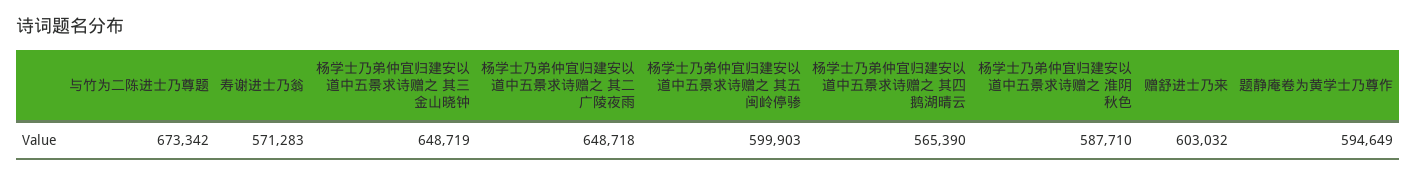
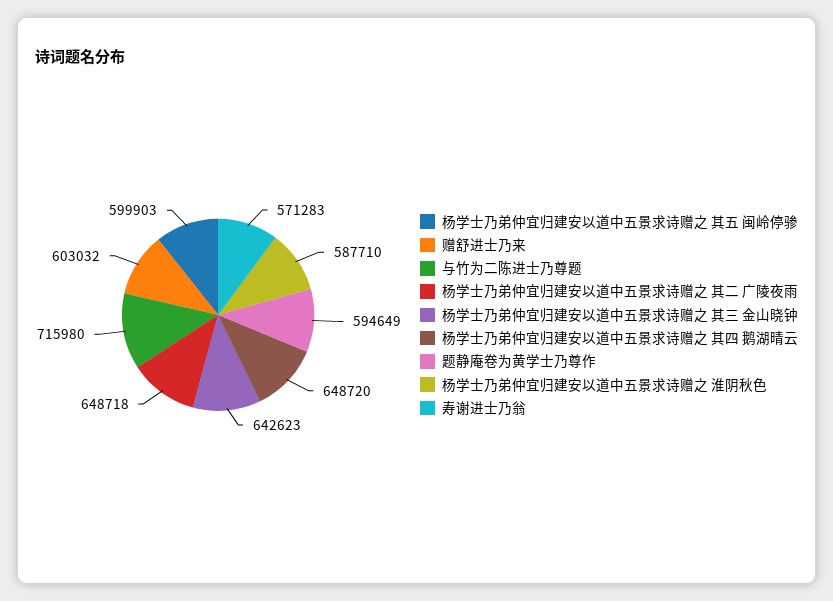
与竹为二陈进士乃尊题: 673342 -> 715980
杨学士乃弟仲宜归建安以道中五景求诗赠之 其三 金山晓钟: 648719 -> 642623
杨学士乃弟仲宜归建安以道中五景求诗赠之 其四 鹅湖晴云: 565390 -> 648720

